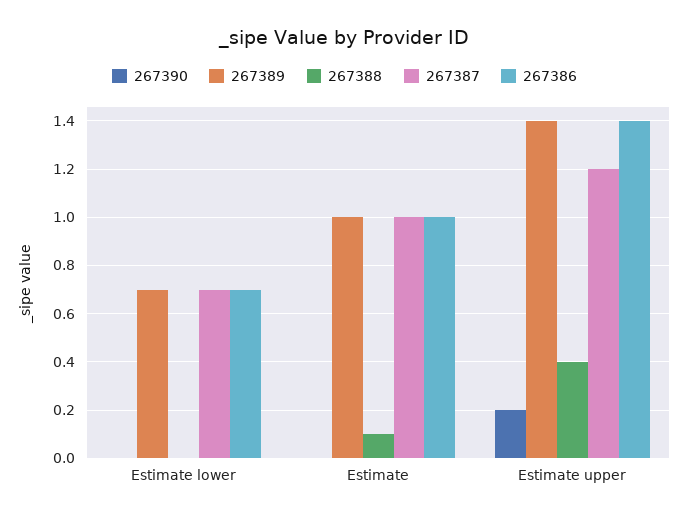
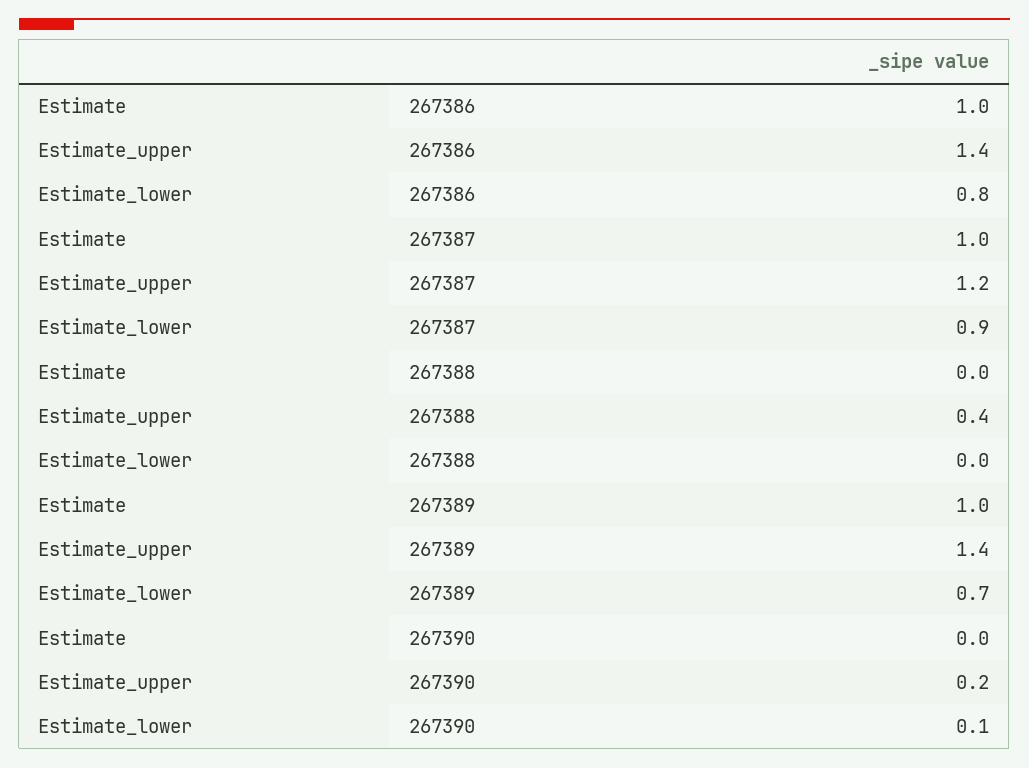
267390, Estimate lower: 0 -> 0.1
267387, Estimate lower: 0.7 -> 0.9
267386, Estimate lower: 0.7 -> 0.8
267388, Estimate: 0.1 -> 0

